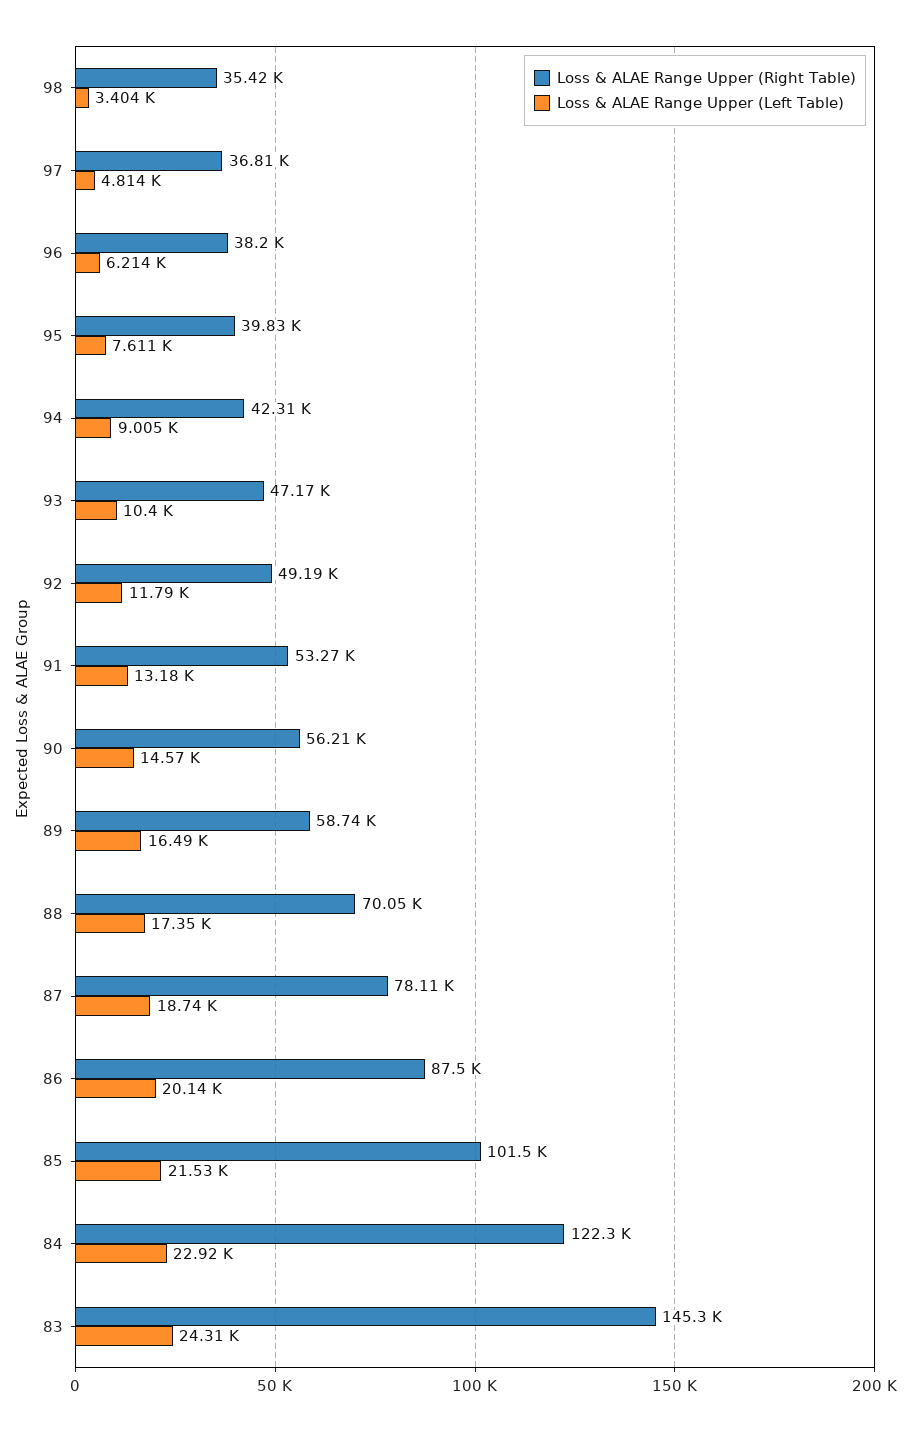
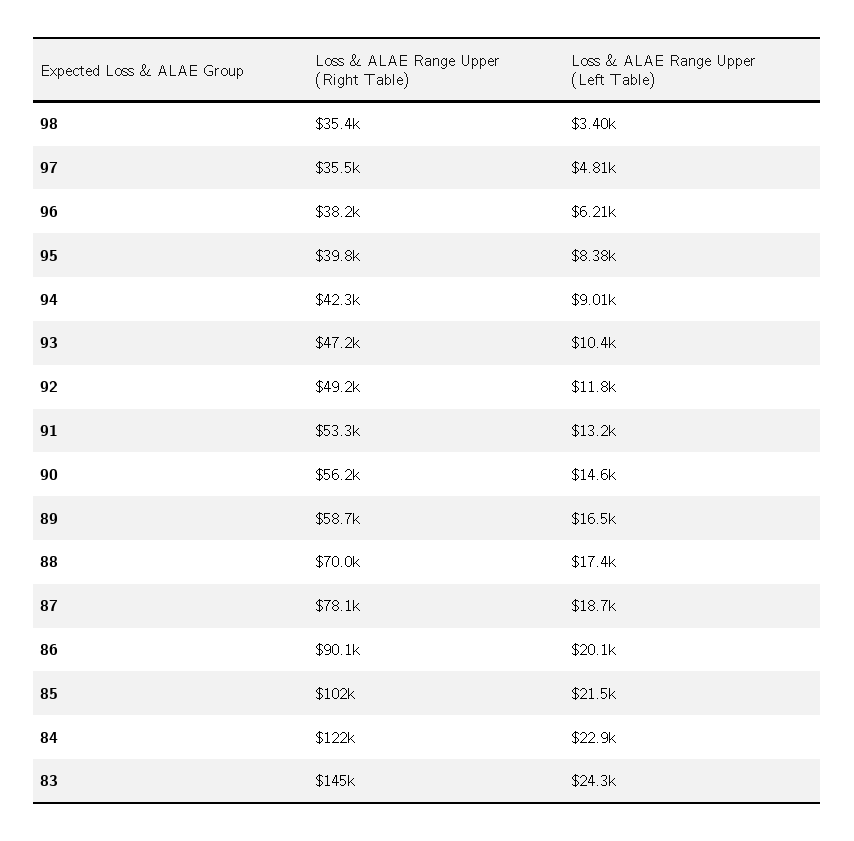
Loss & ALAE Range Upper (Right Table), 97: 36810 -> 35500
Loss & ALAE Range Upper (Left Table), 95: 7611 -> 8380
Loss & ALAE Range Upper (Right Table), 86: 87500 -> 90100

